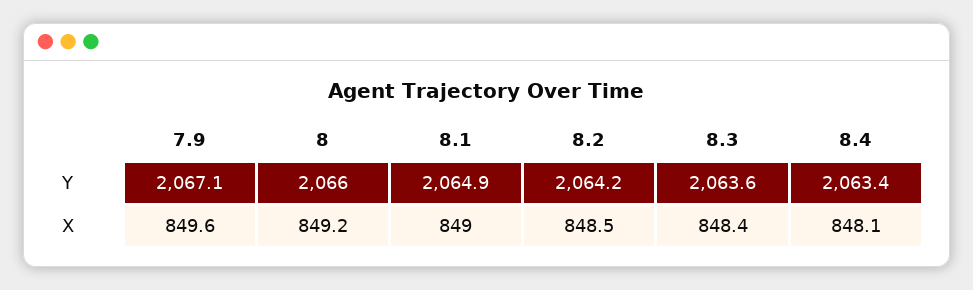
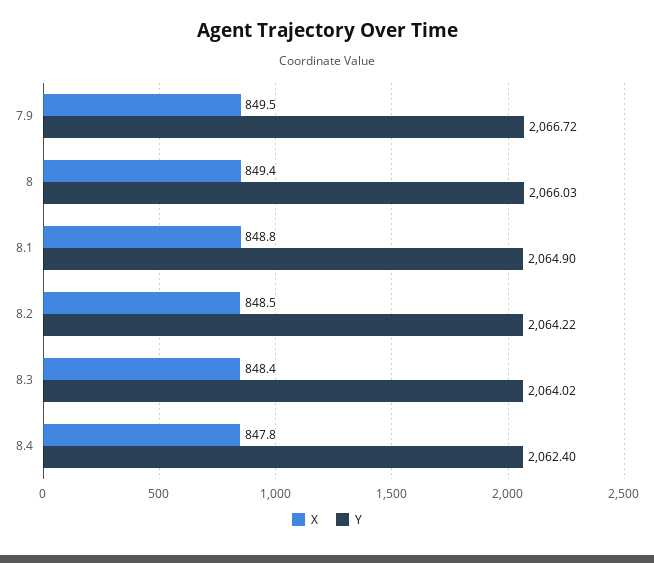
Y, 7.9: 2067.1 -> 2066.72
Y, 8.3: 2063.6 -> 2064.02
Y, 8.4: 2063.4 -> 2062.4
X, 7.9: 849.6 -> 849.5
X, 8: 849.2 -> 849.4
X, 8.1: 849 -> 848.8
X, 8.4: 848.1 -> 847.8

